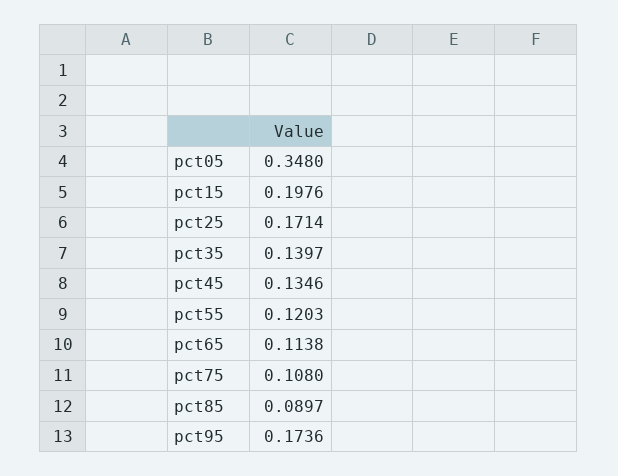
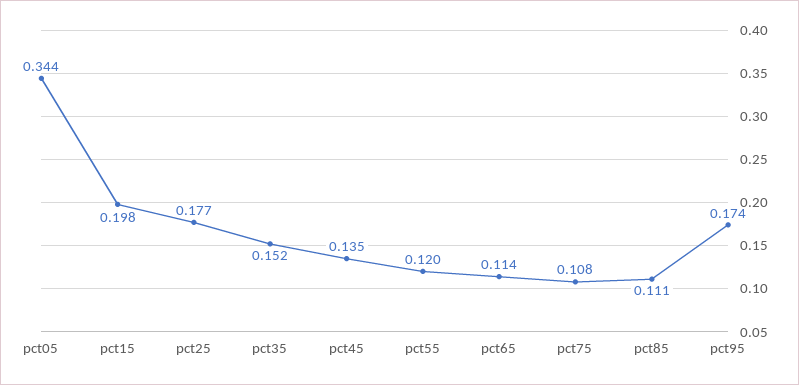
pct05: 0.348 -> 0.344
pct25: 0.1714 -> 0.177
pct35: 0.1397 -> 0.152
pct85: 0.0897 -> 0.111

